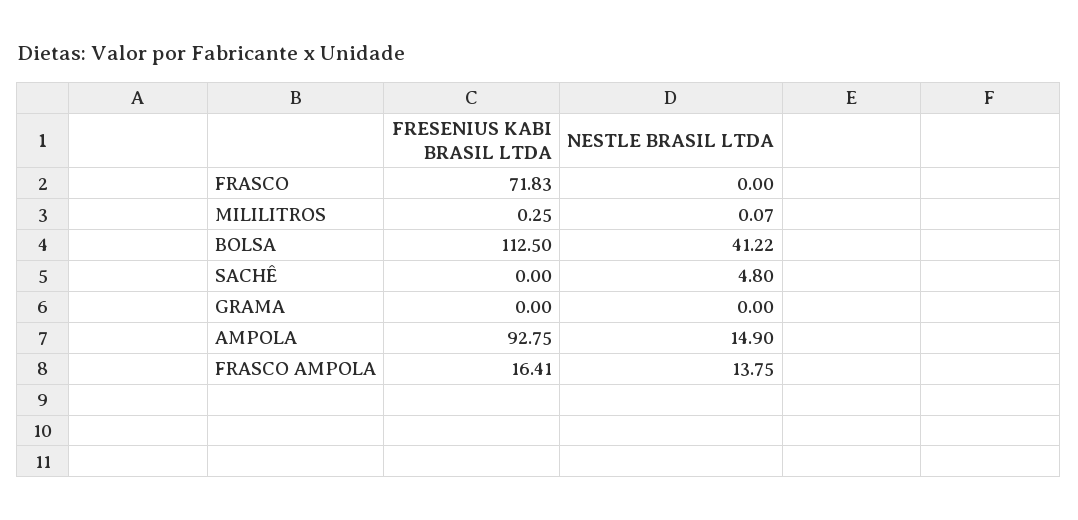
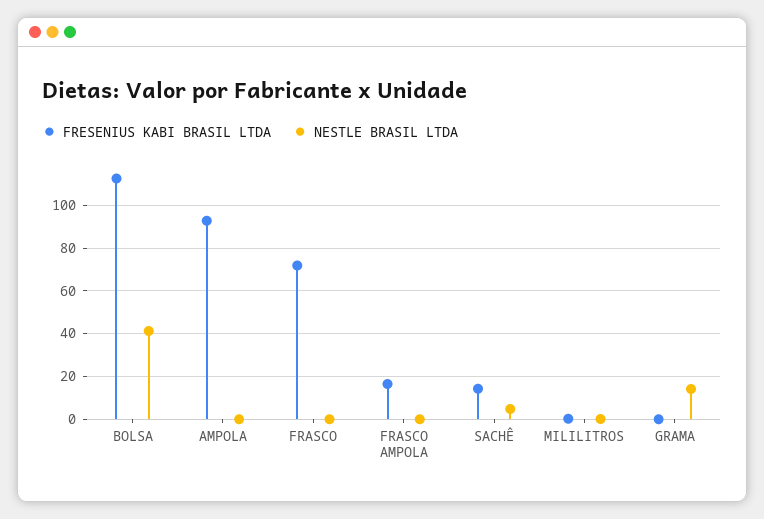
FRESENIUS KABI BRASIL LTDA, SACHÊ: 0 -> 15
NESTLE BRASIL LTDA, GRAMA: 0 -> 15
NESTLE BRASIL LTDA, AMPOLA: 14.9 -> 0
NESTLE BRASIL LTDA, FRASCO AMPOLA: 13.75 -> 0

